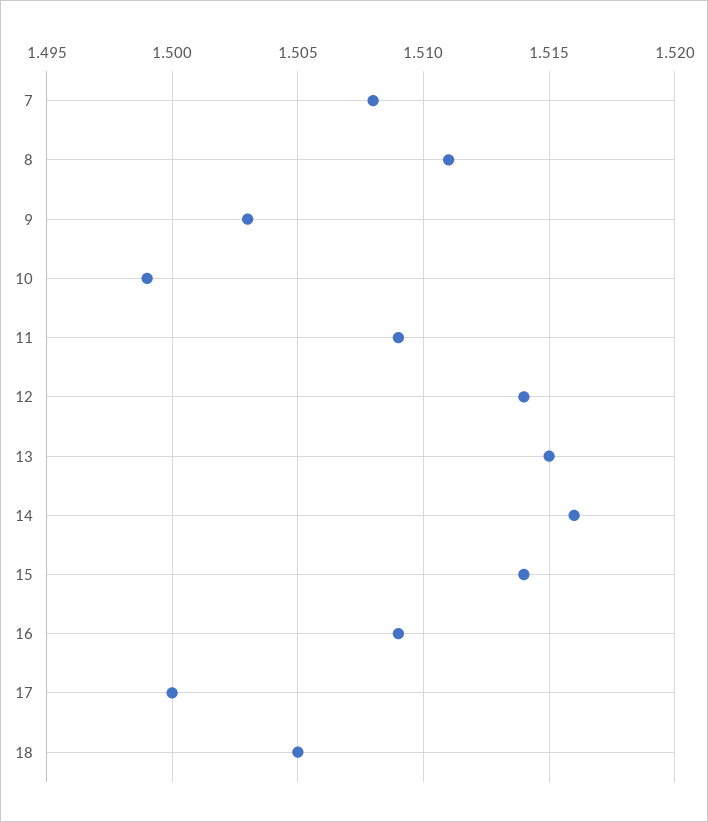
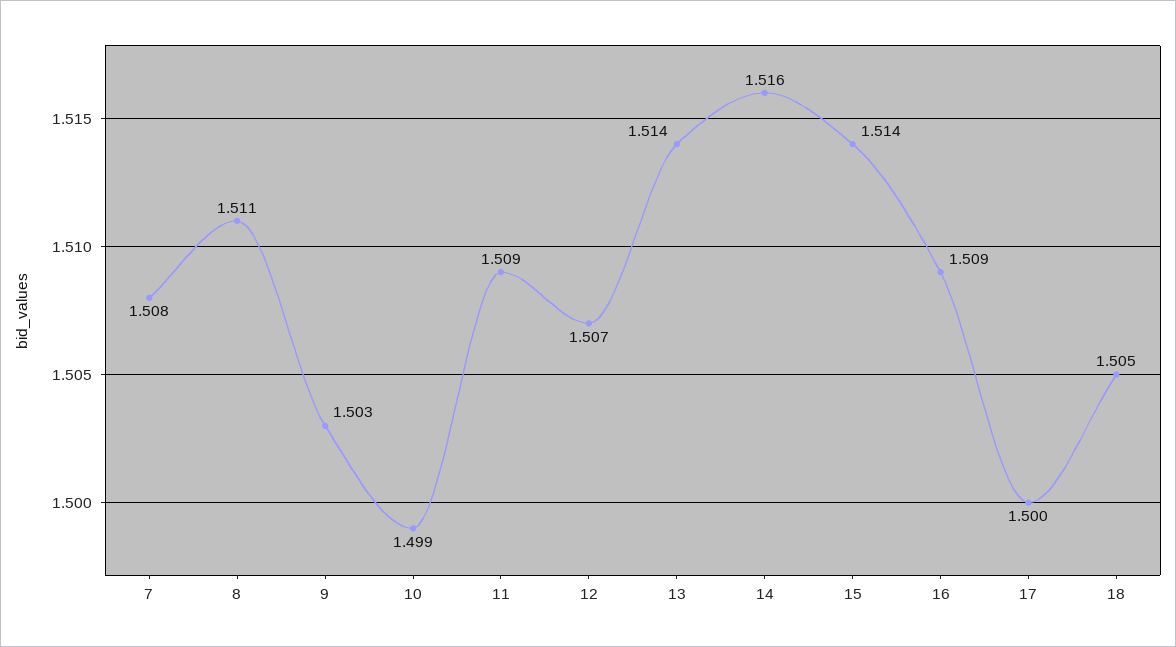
12: 1.514 -> 1.507
13: 1.515 -> 1.514

